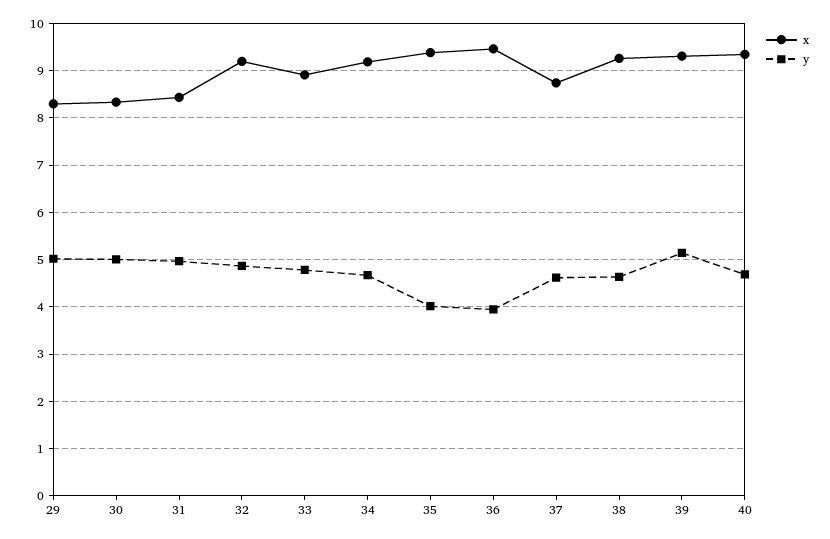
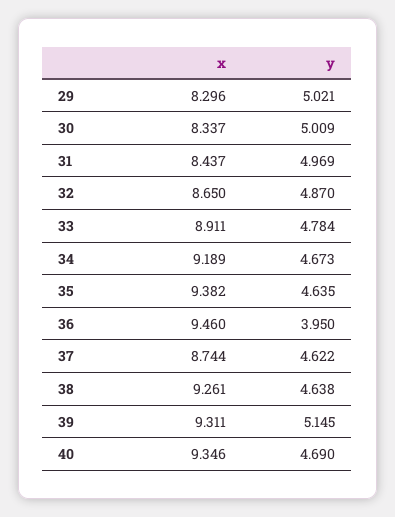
x, 32: 9.2 -> 8.65
y, 35: 4 -> 4.635

